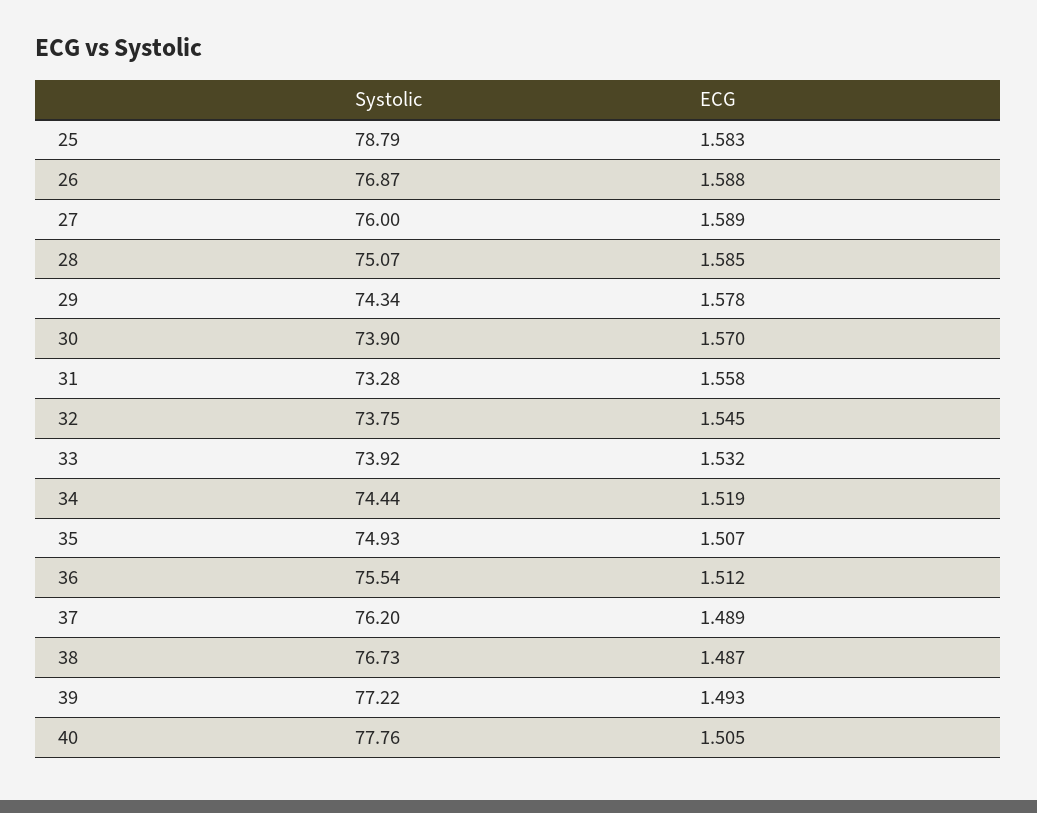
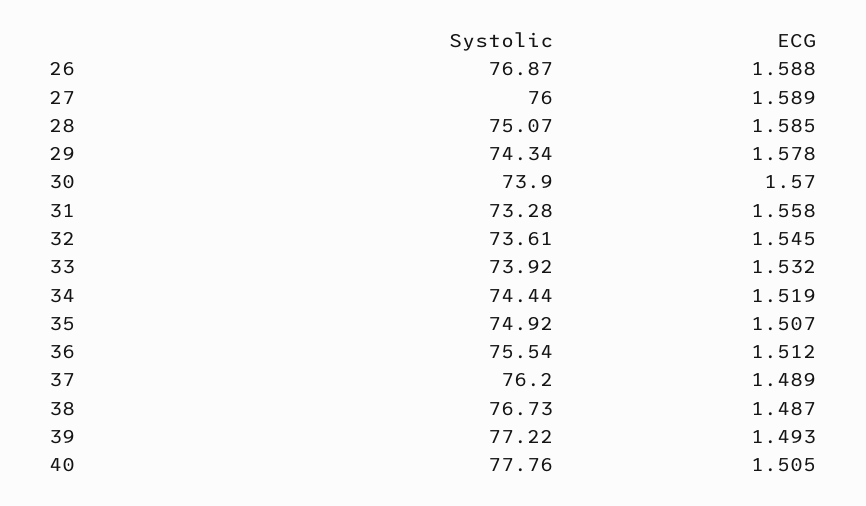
Systolic, 25: 78.79 -> none
ECG, 25: 1.583 -> none
Systolic, 32: 73.75 -> 73.61
Systolic, 35: 74.93 -> 74.92

